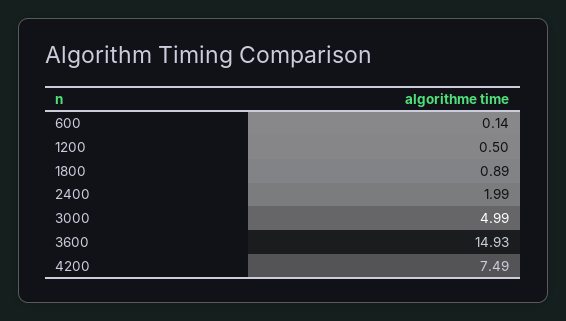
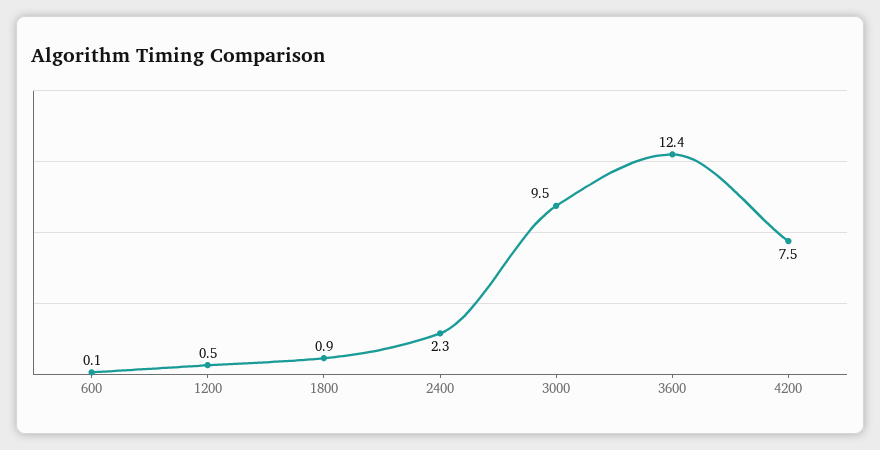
2400: 1.99 -> 2.3
3000: 4.99 -> 9.5
3600: 14.93 -> 12.4

